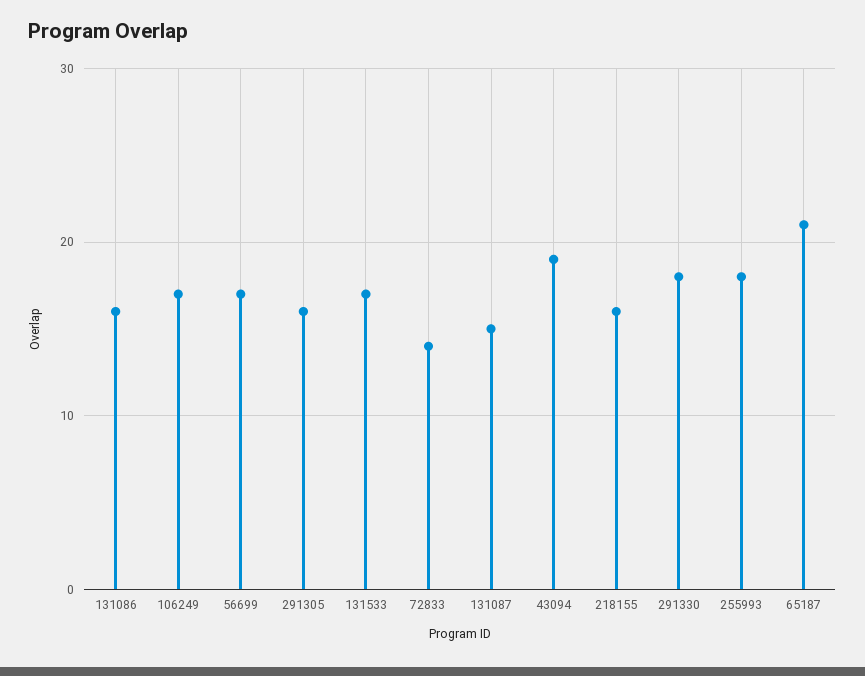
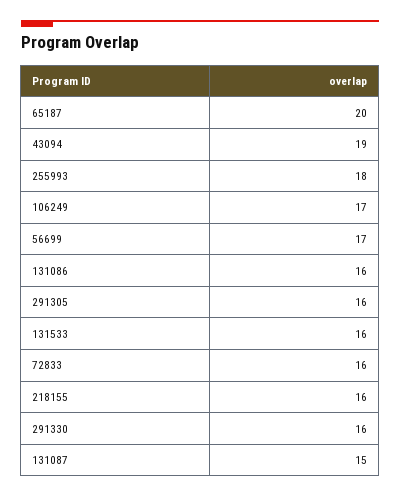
131533: 17 -> 16
72833: 14 -> 16
291330: 18 -> 16
65187: 21 -> 20

